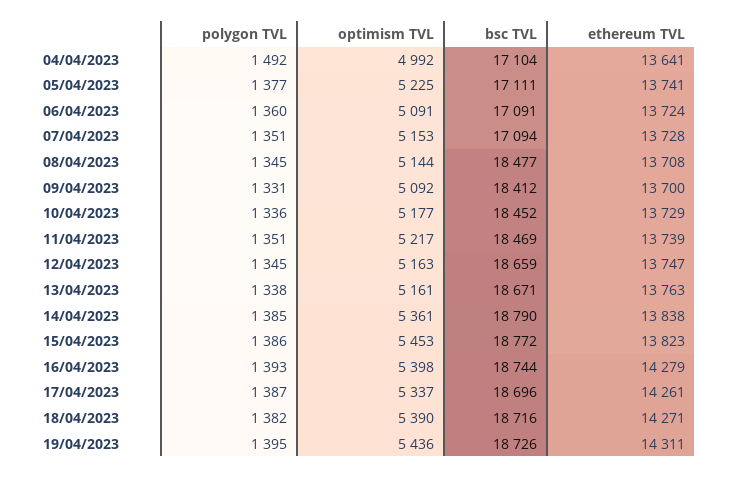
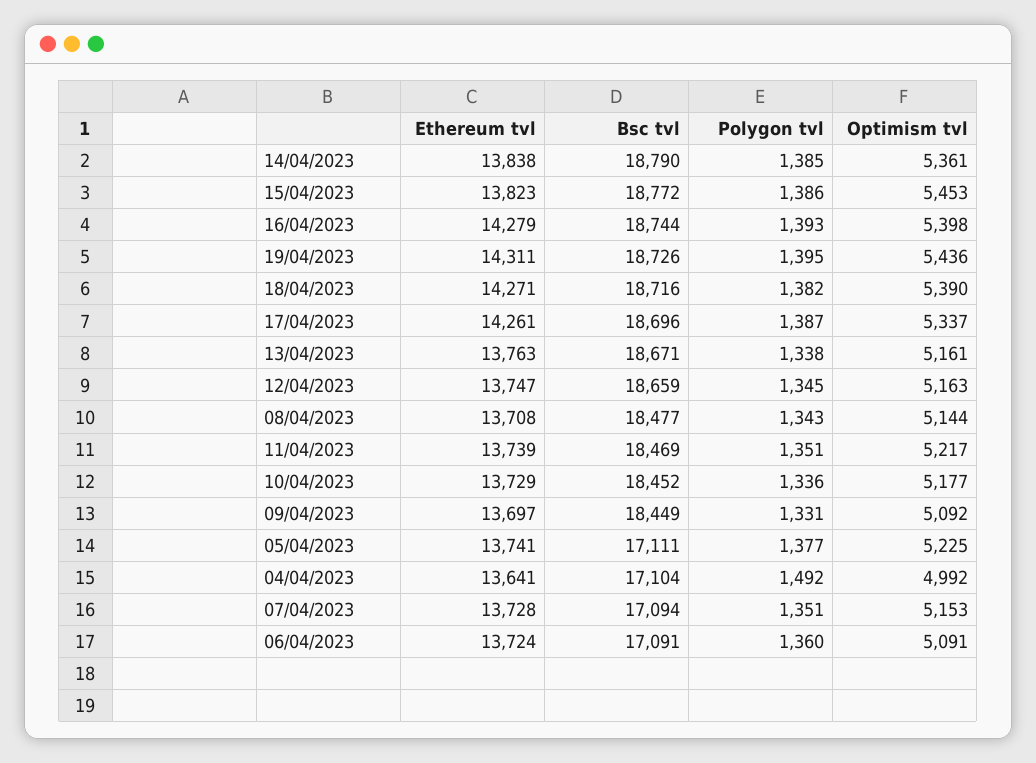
polygon TVL, 08/04/2023: 1345 -> 1343
bsc TVL, 09/04/2023: 18412 -> 18449
ethereum TVL, 09/04/2023: 13700 -> 13697

